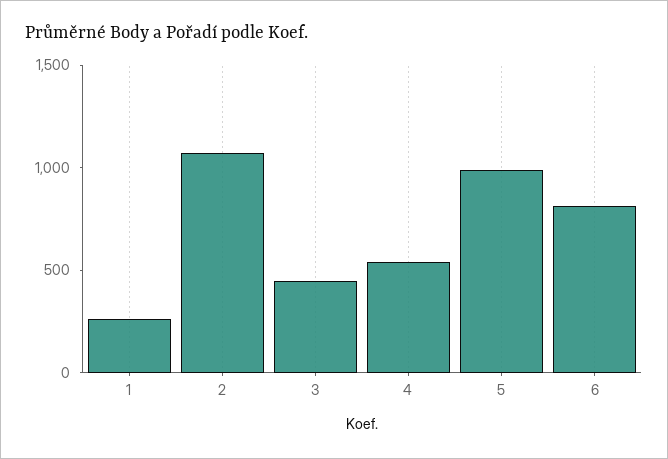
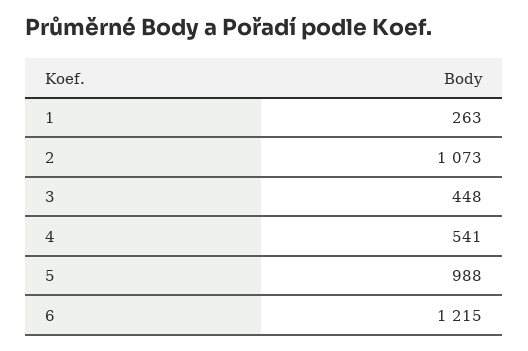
6: 800 -> 1215

